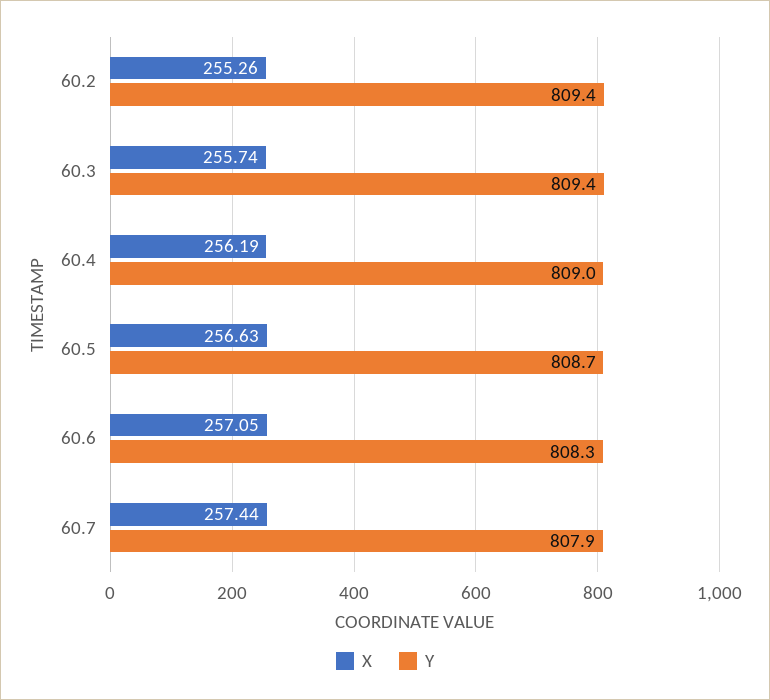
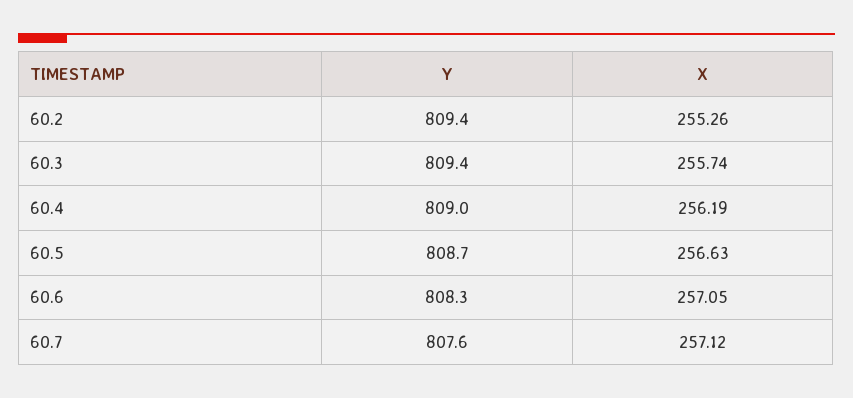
X, 60.7: 257.44 -> 257.12
Y, 60.7: 807.9 -> 807.6

